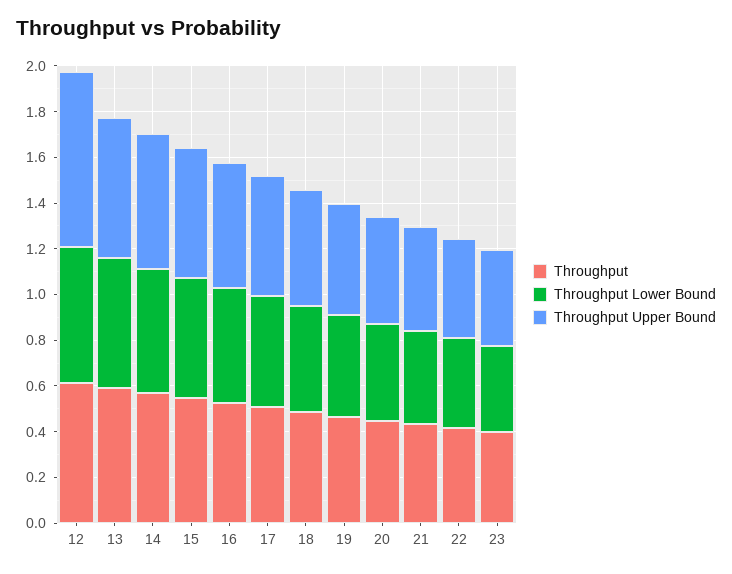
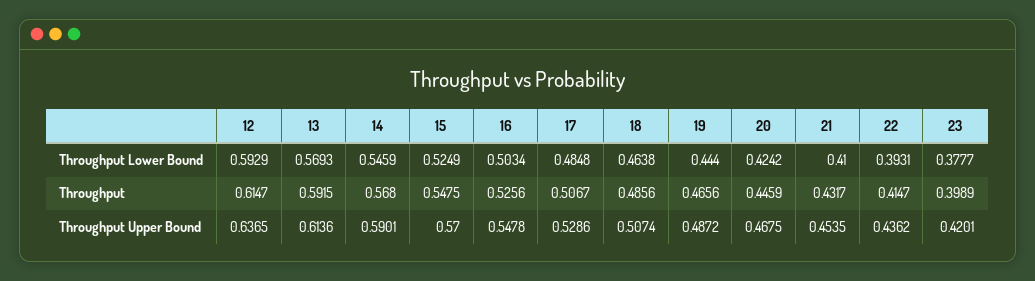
Throughput Upper Bound, 12: 0.75 -> 0.6365

